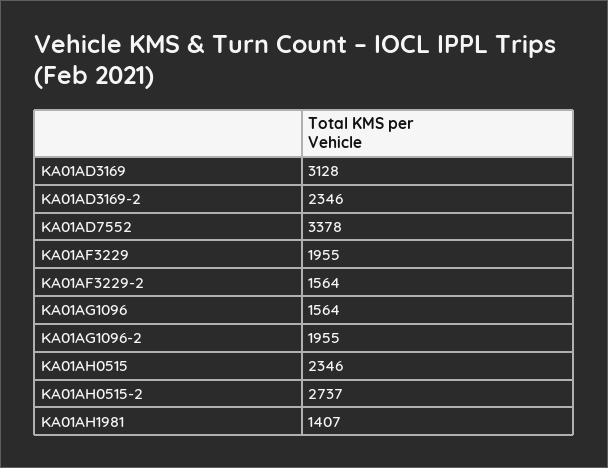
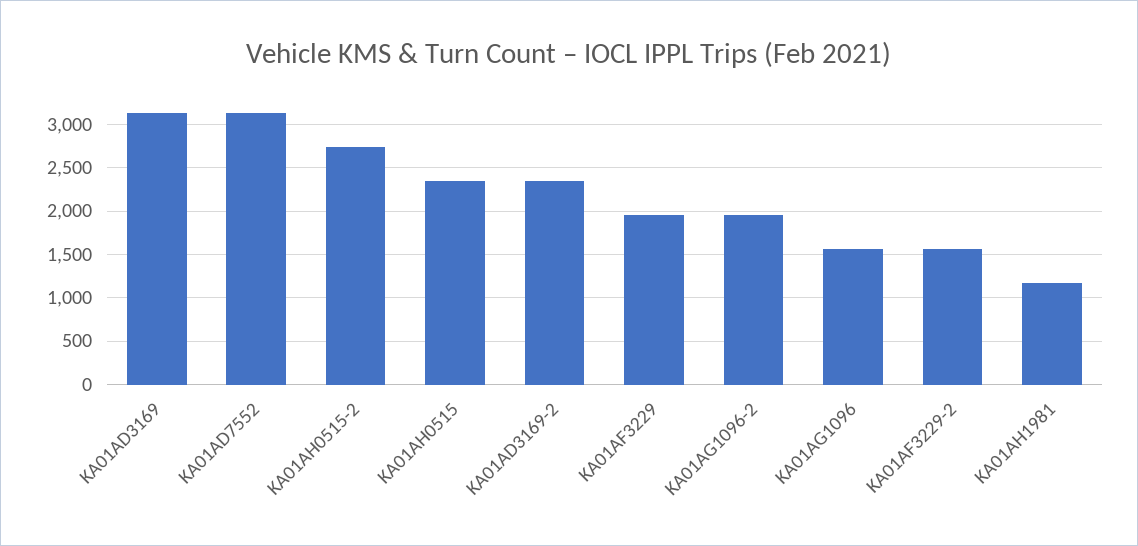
KA01AD7552: 3378 -> 3100
KA01AH1981: 1407 -> 1200

